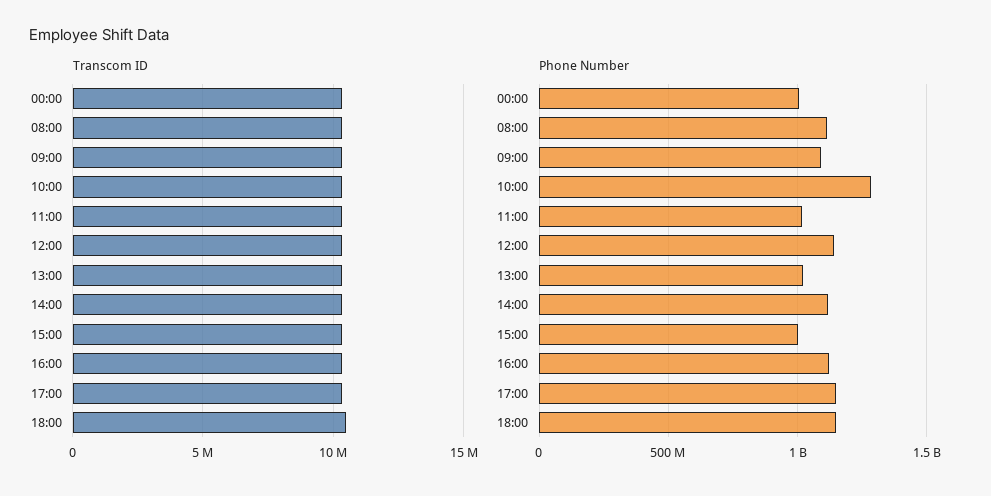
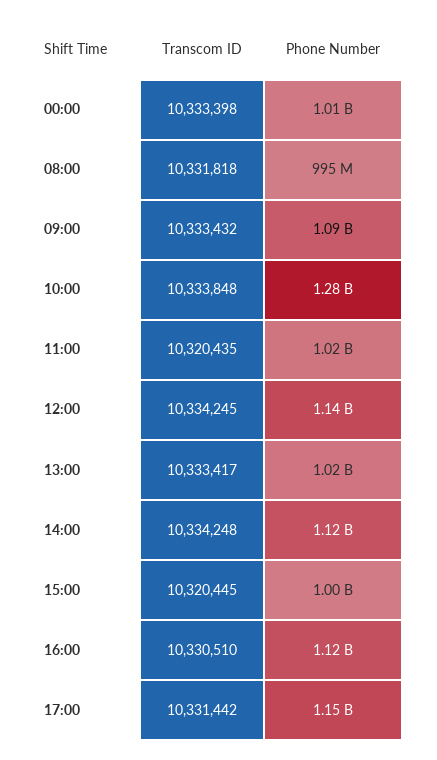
Transcom ID, 18:00: 10500000 -> none
Phone Number, 08:00: 1100000000 -> 995000000
Phone Number, 18:00: 1150000000 -> none

